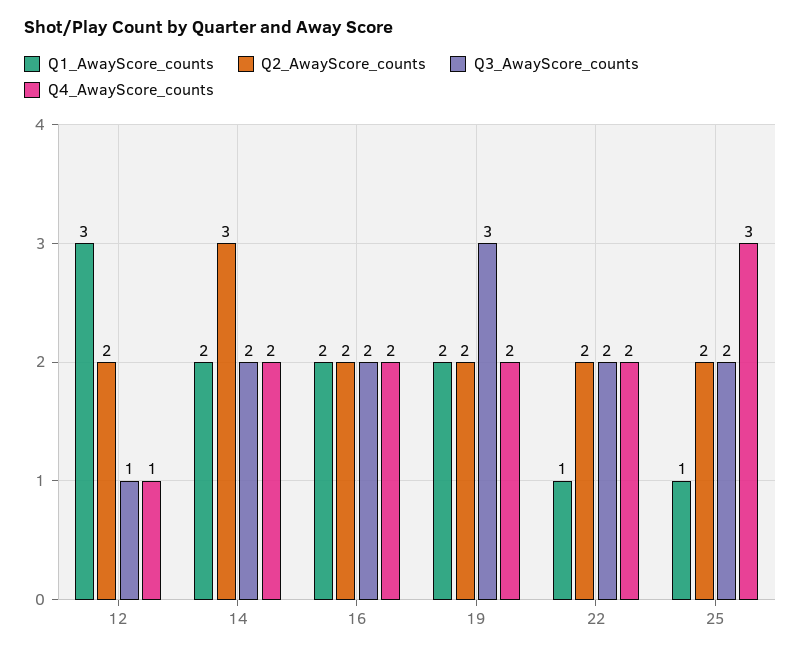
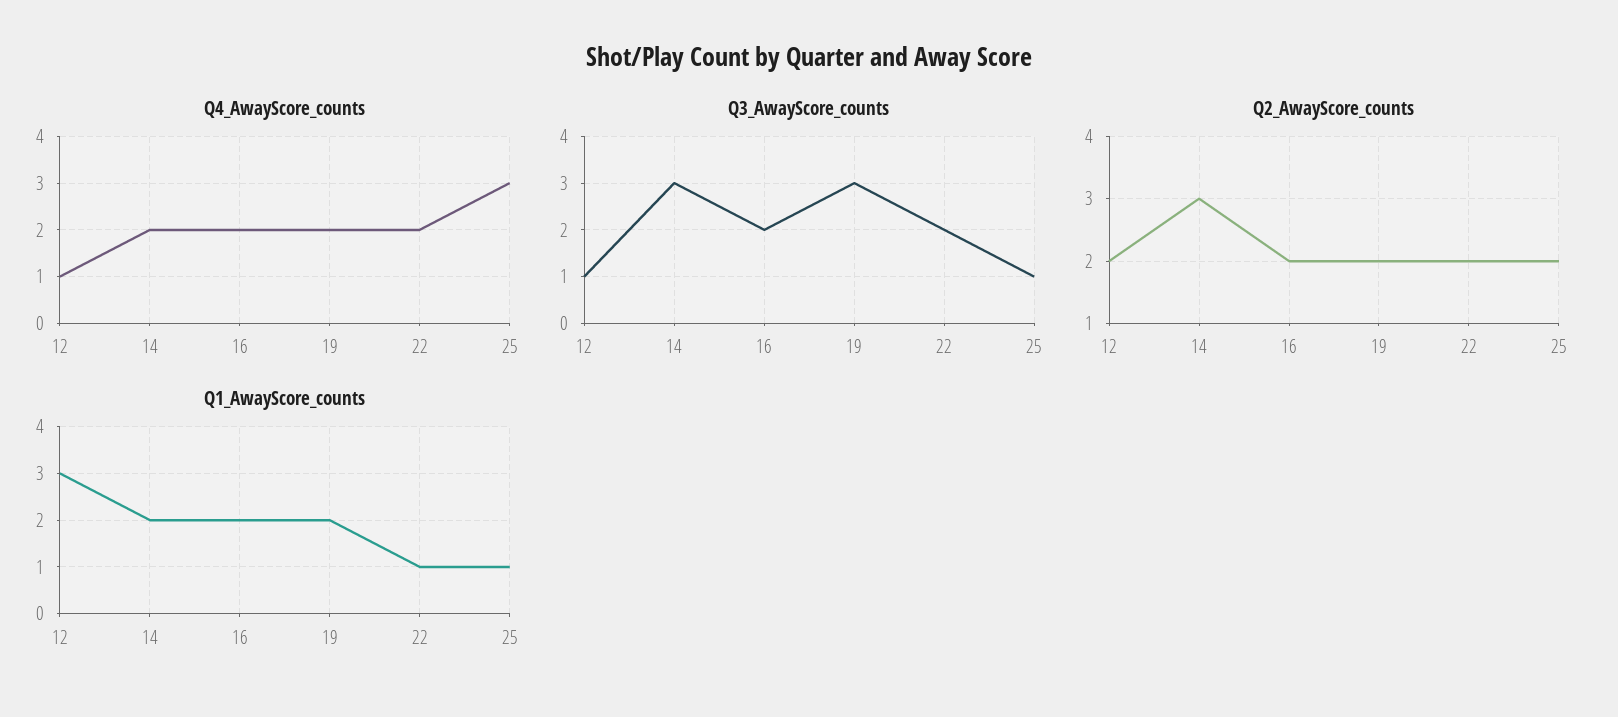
Q3_AwayScore_counts, 14: 2 -> 3
Q3_AwayScore_counts, 25: 2 -> 1

